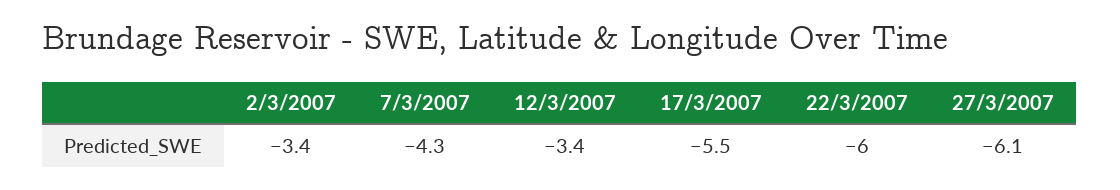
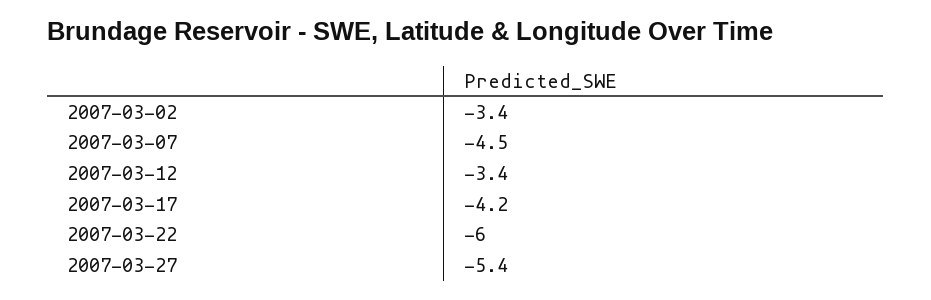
7/3/2007: -4.3 -> -4.5
17/3/2007: -5.5 -> -4.2
27/3/2007: -6.1 -> -5.4

